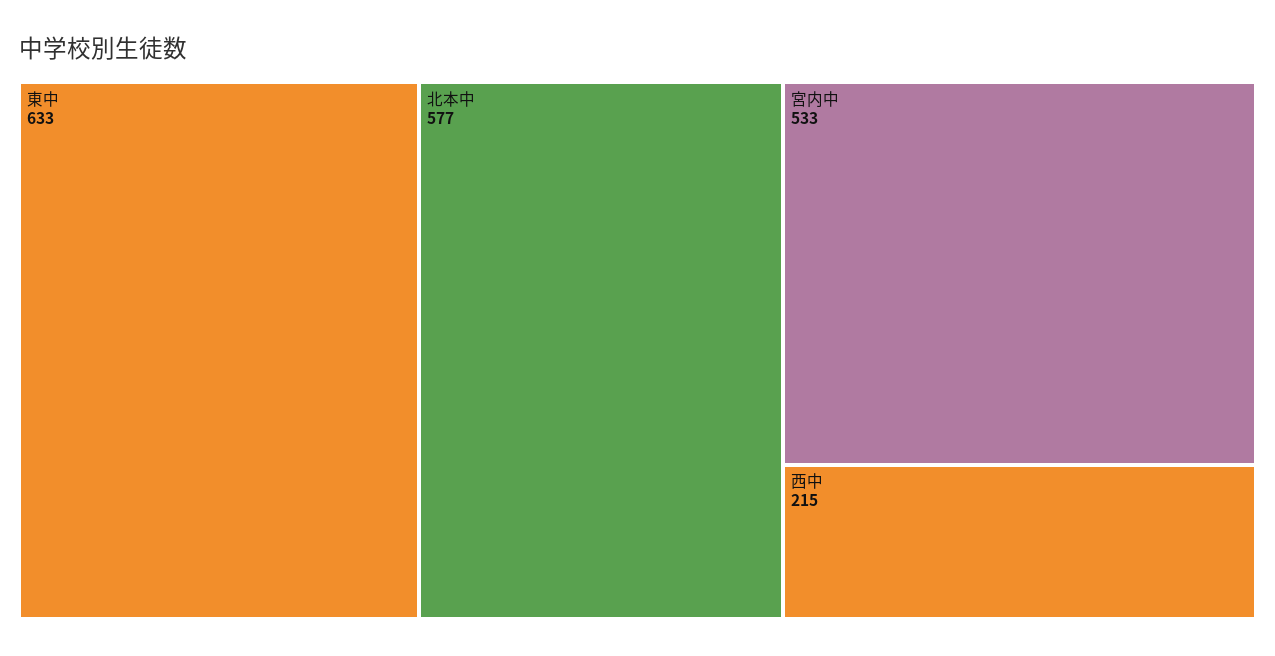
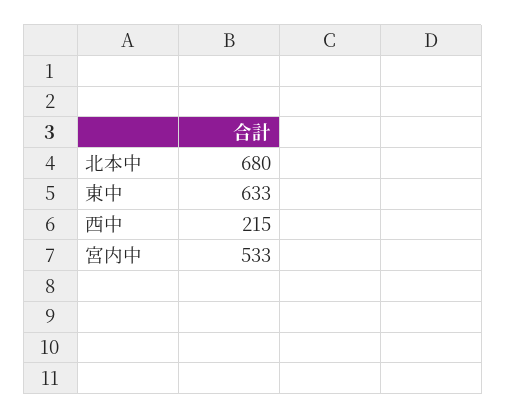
北本中: 577 -> 680

